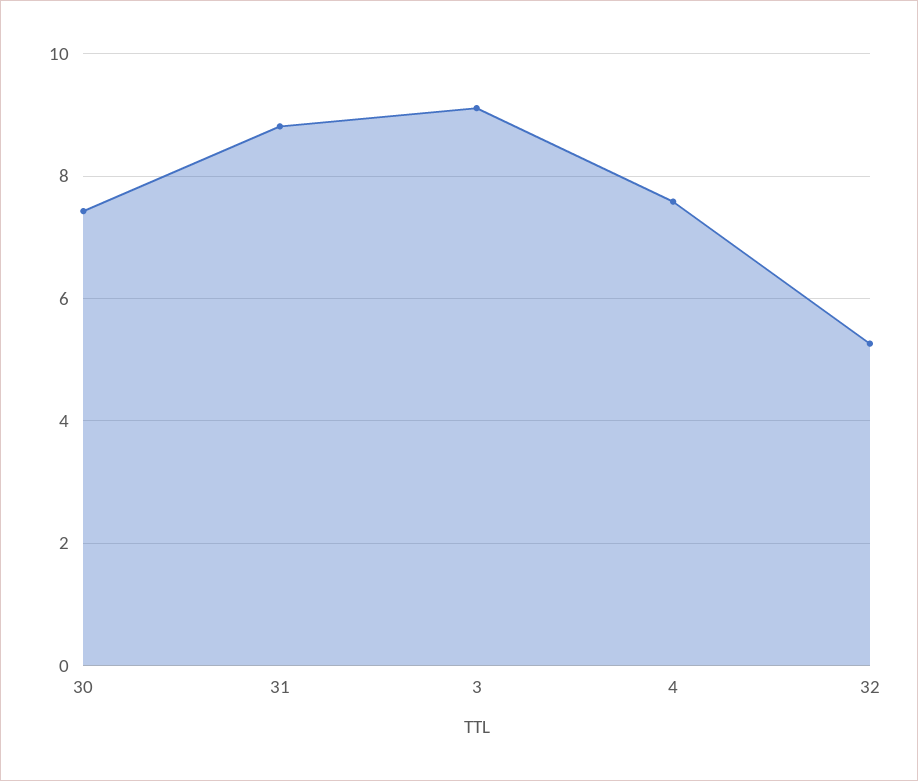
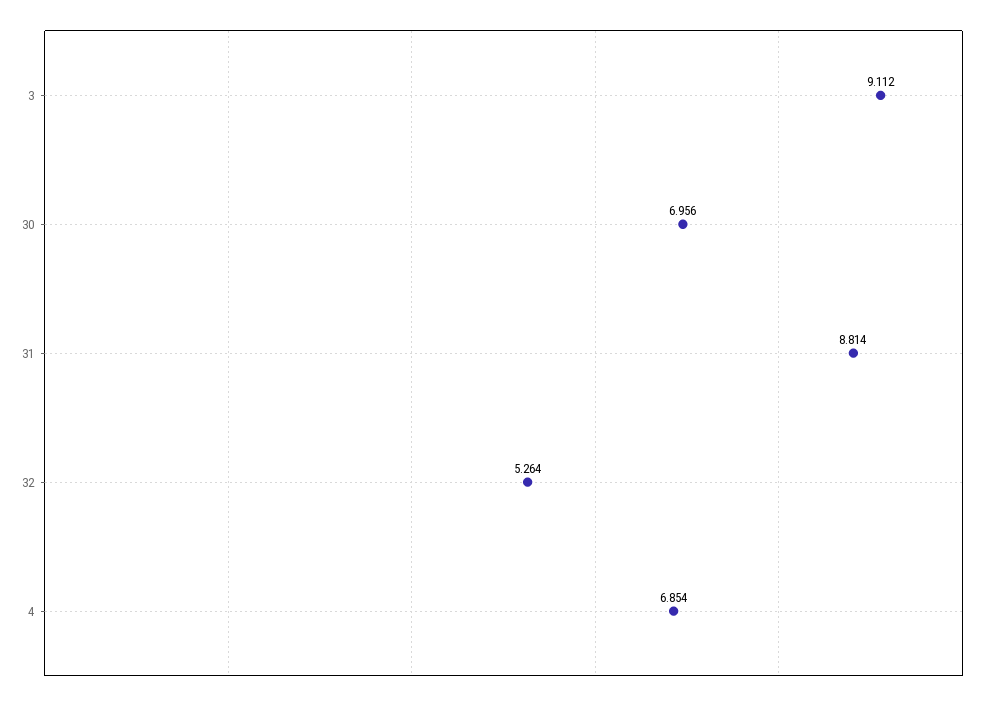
30: 7.4 -> 6.956
4: 7.6 -> 6.854

